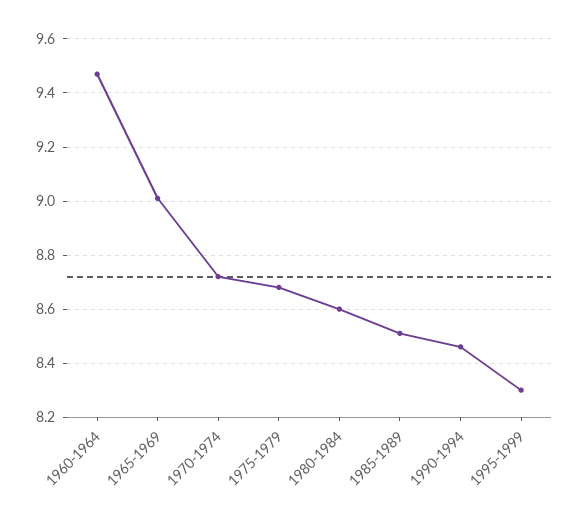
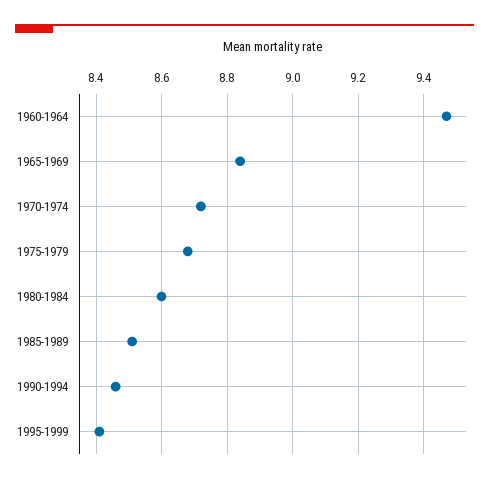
1965-1969: 9 -> 8.85
1995-1999: 8.3 -> 8.4

